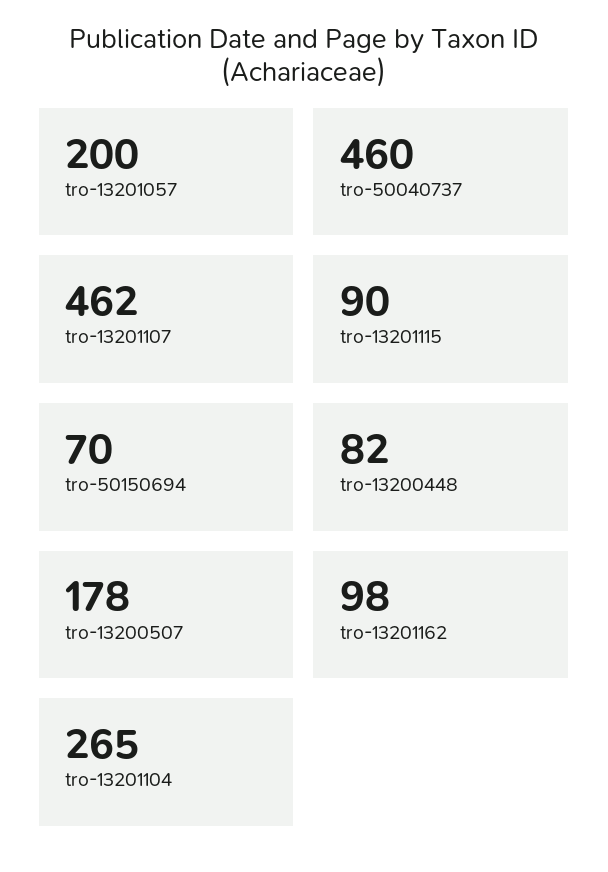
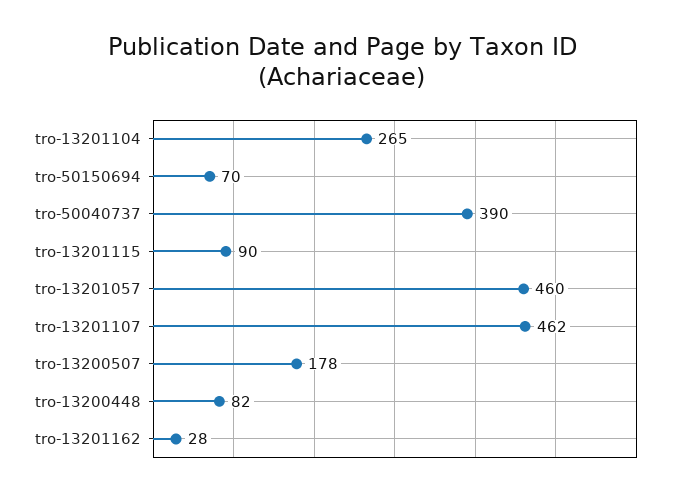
tro-13201057: 200 -> 460
tro-50040737: 460 -> 390
tro-13201162: 98 -> 28

